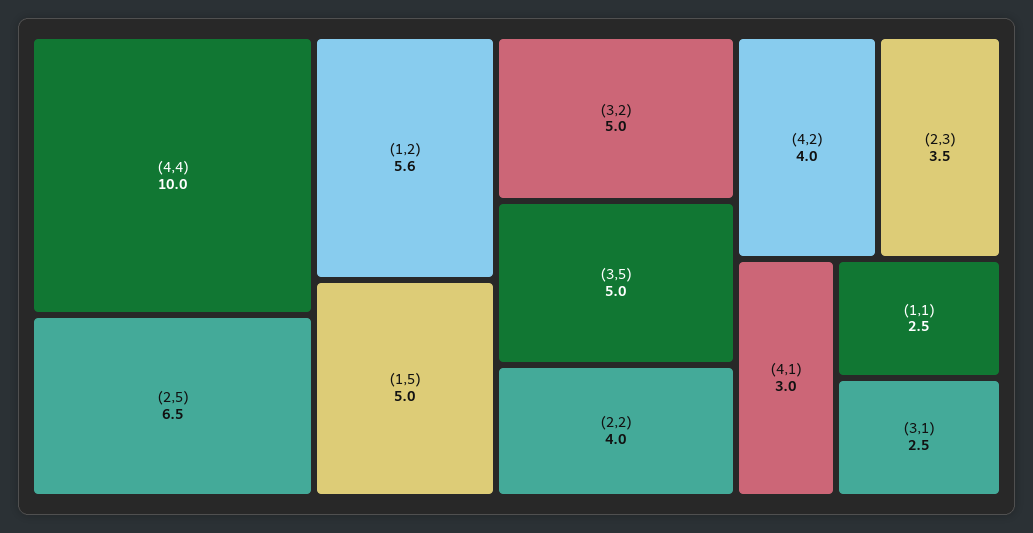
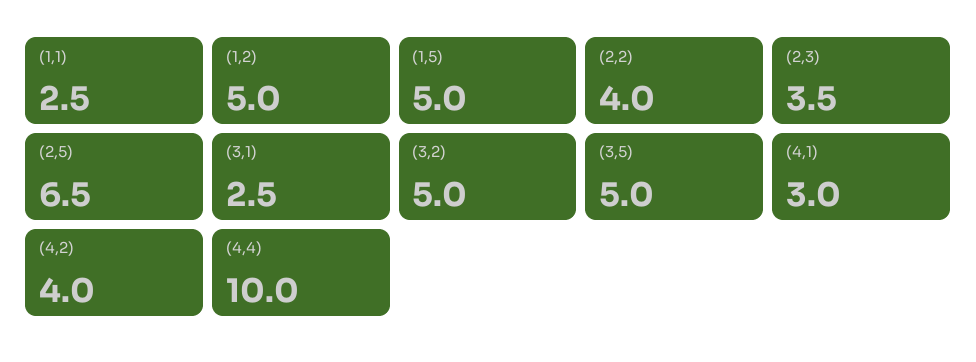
(1,2): 5.6 -> 5

